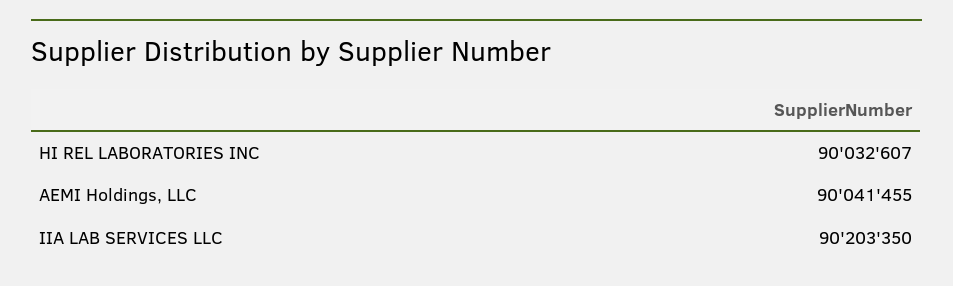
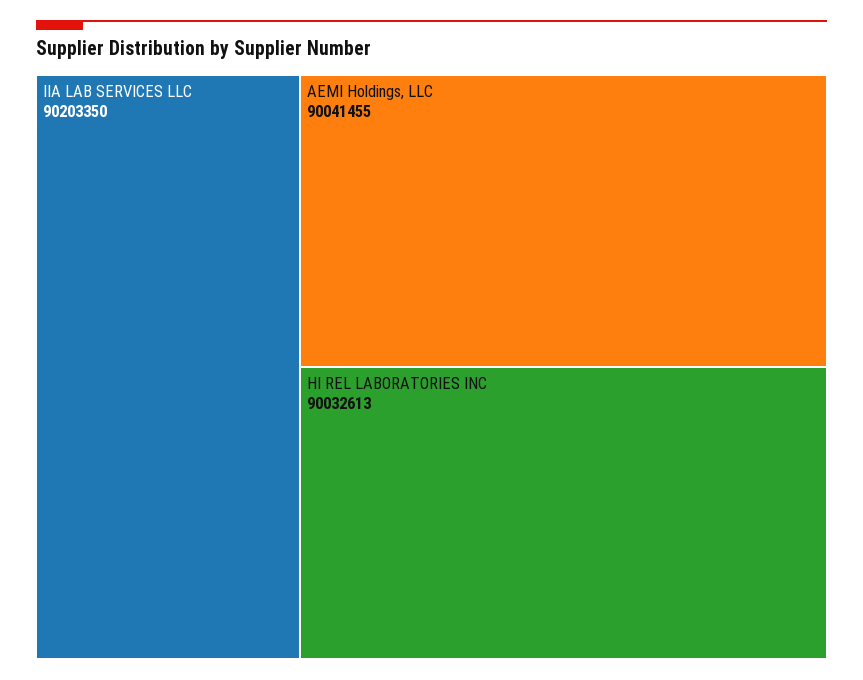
HI REL LABORATORIES INC: 90032607 -> 90032613

